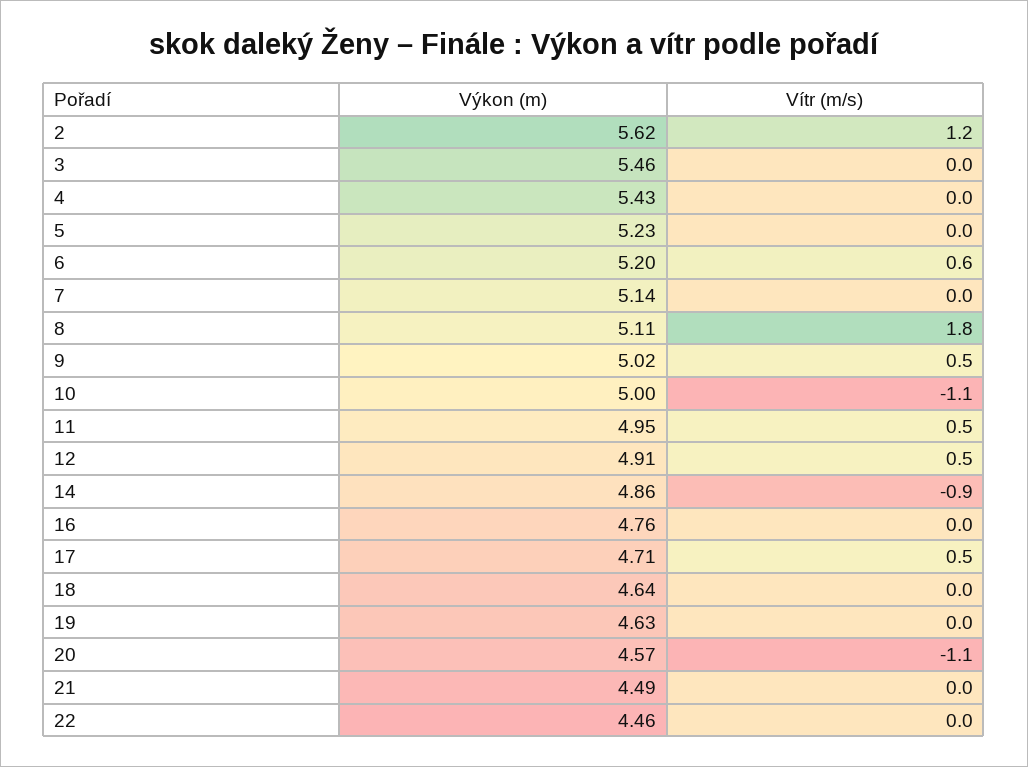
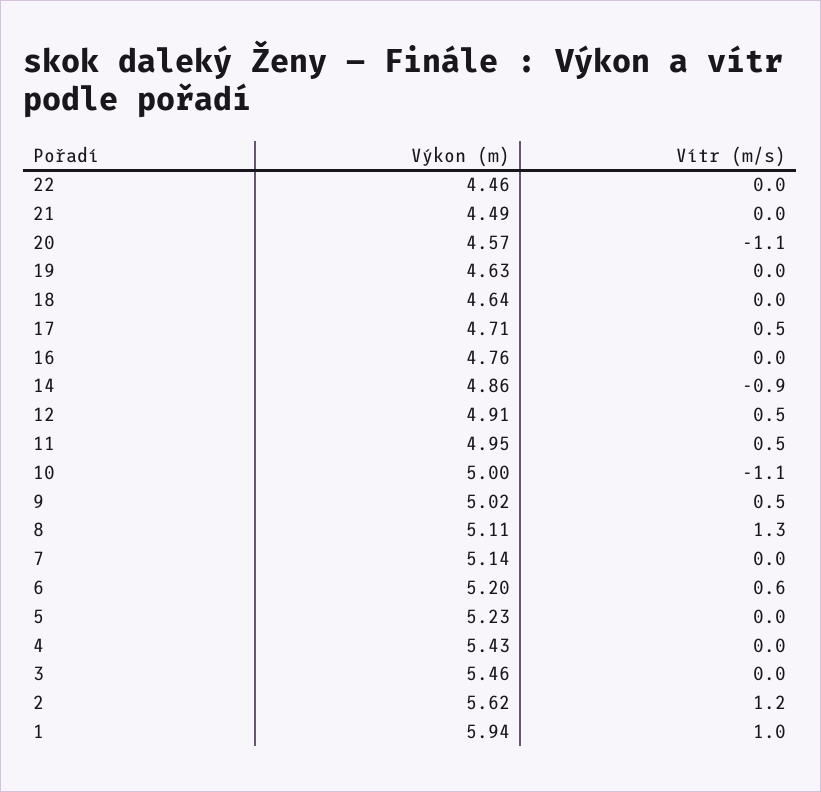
Vítr (m/s), 8: 1.8 -> 1.3
Výkon (m), 1: none -> 5.94
Vítr (m/s), 1: none -> 1

